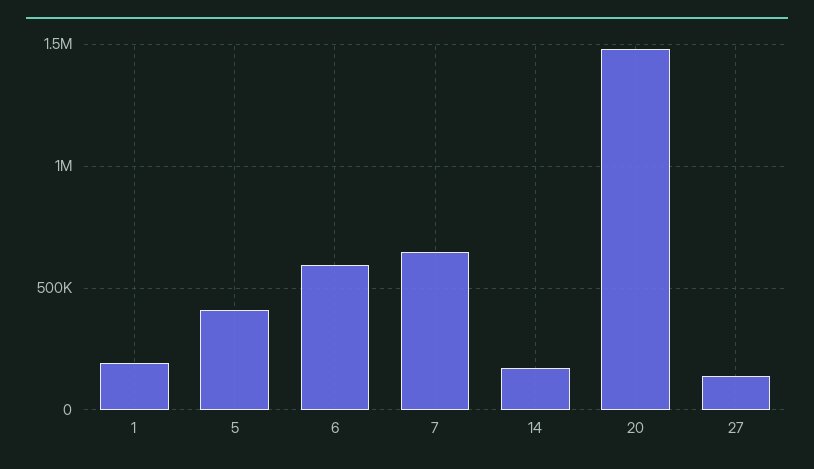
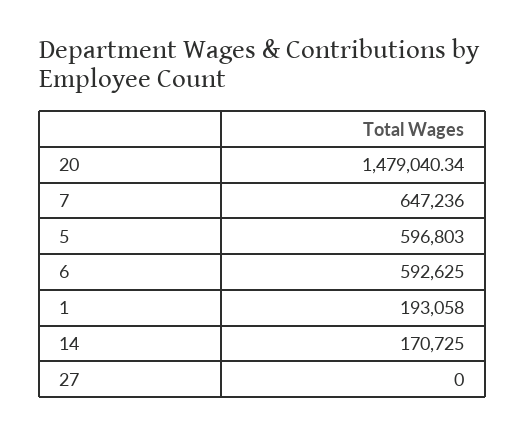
5: 400000 -> 596803
27: 150000 -> 0

